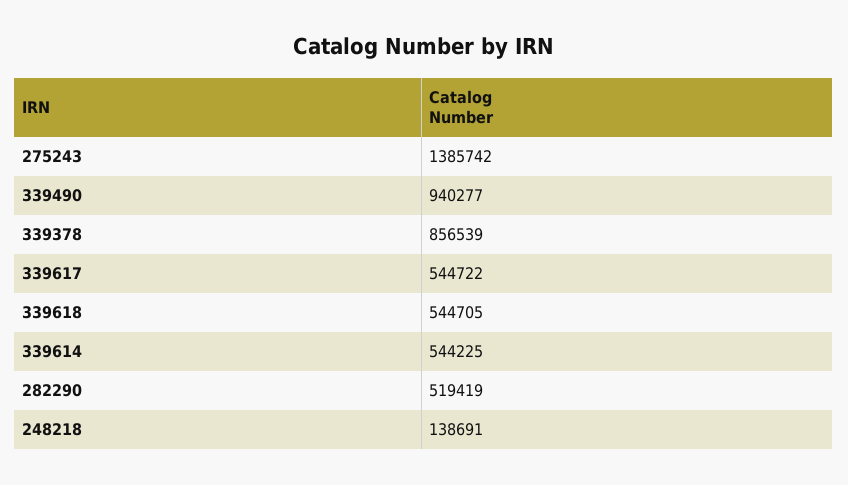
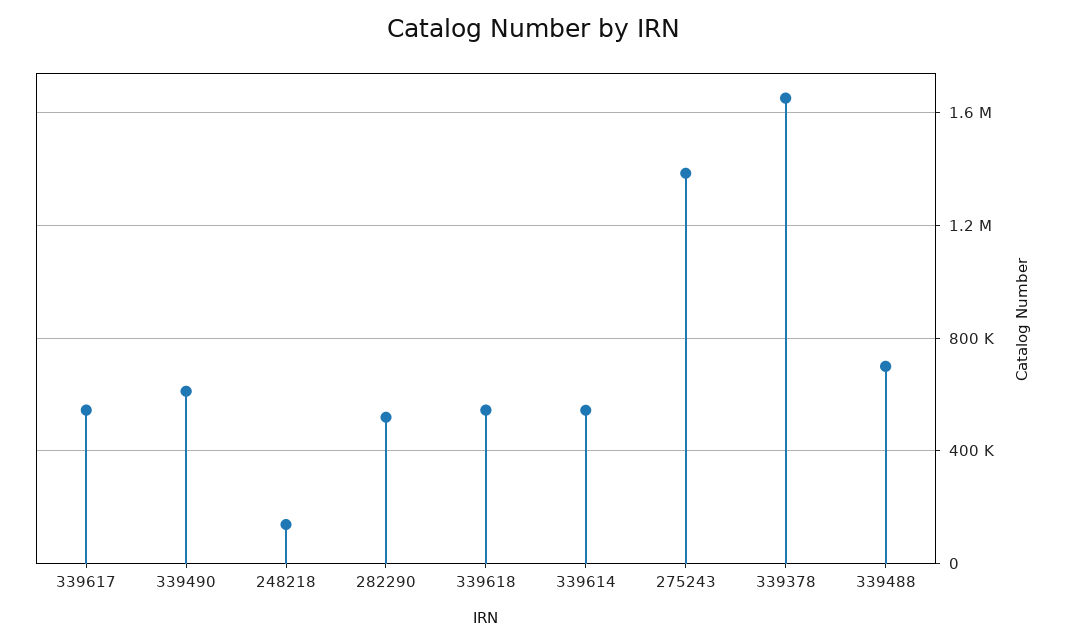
339490: 940277 -> 600000
339378: 856539 -> 1650000
339488: none -> 700000

